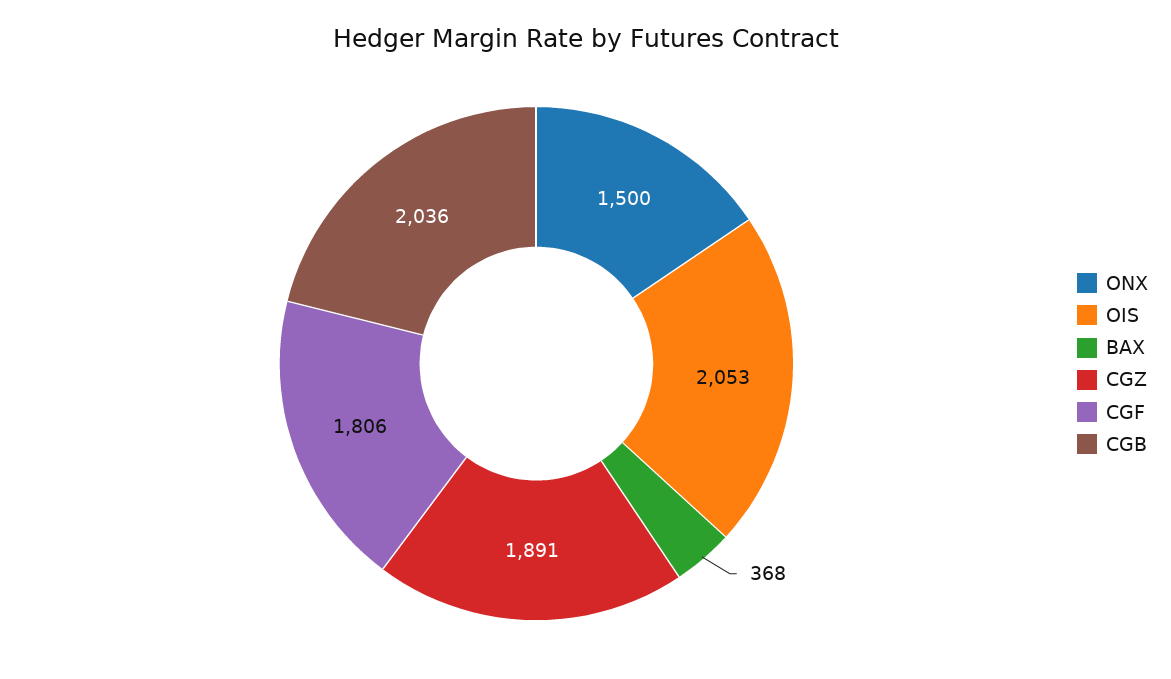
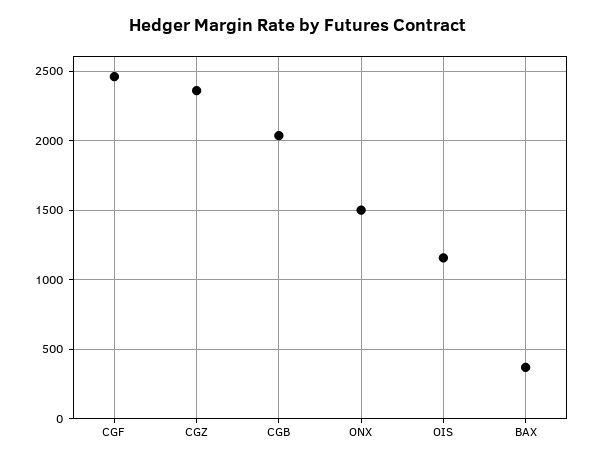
OIS: 2053 -> 1150
CGZ: 1891 -> 2350
CGF: 1806 -> 2450

